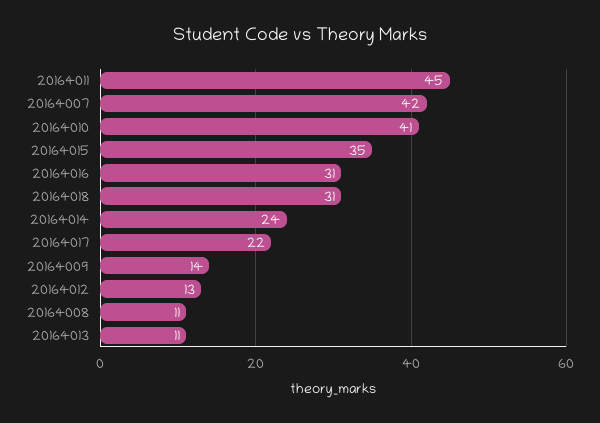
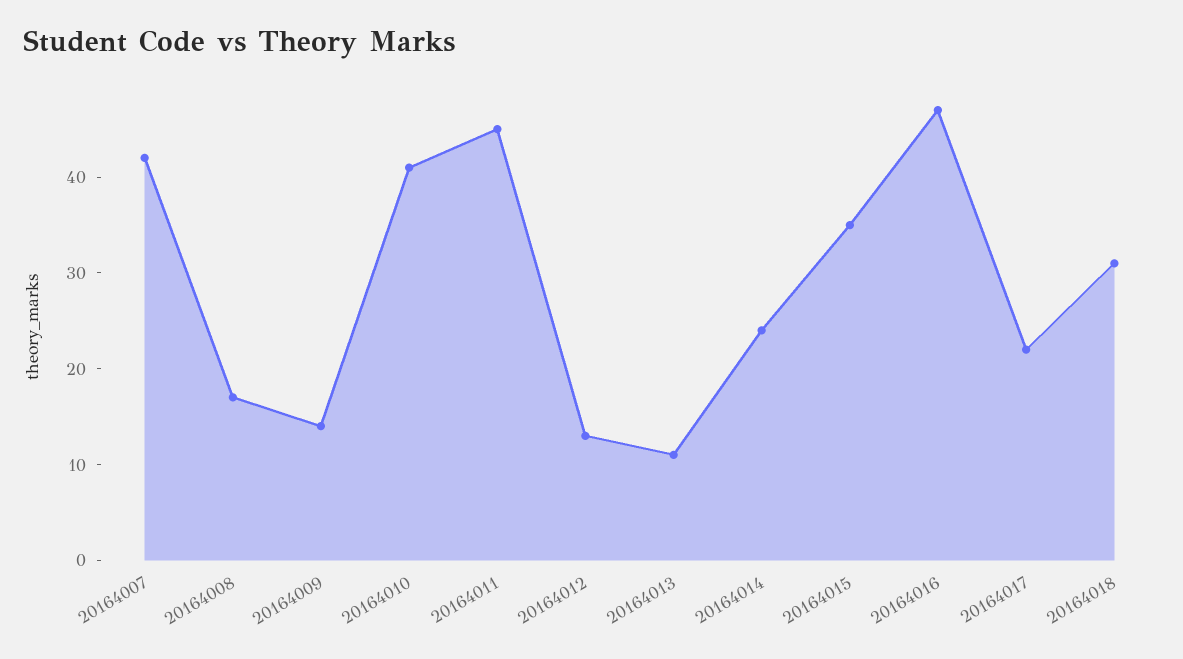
20164016: 31 -> 47
20164008: 11 -> 17

